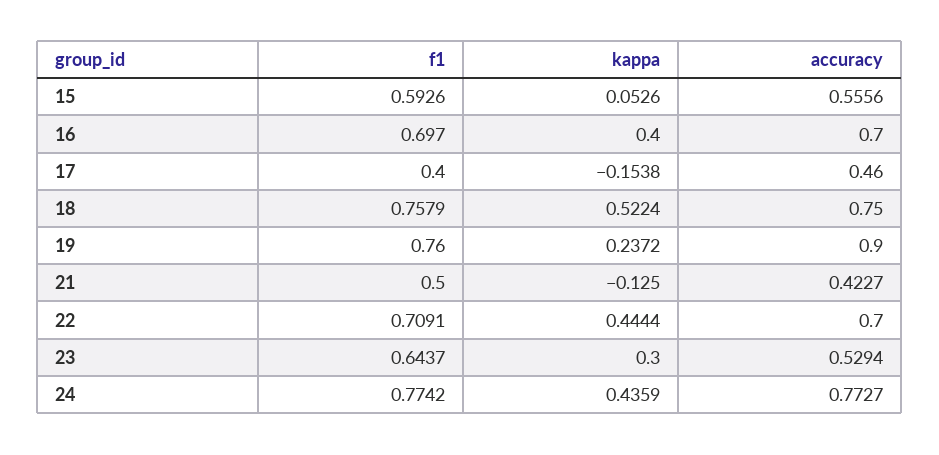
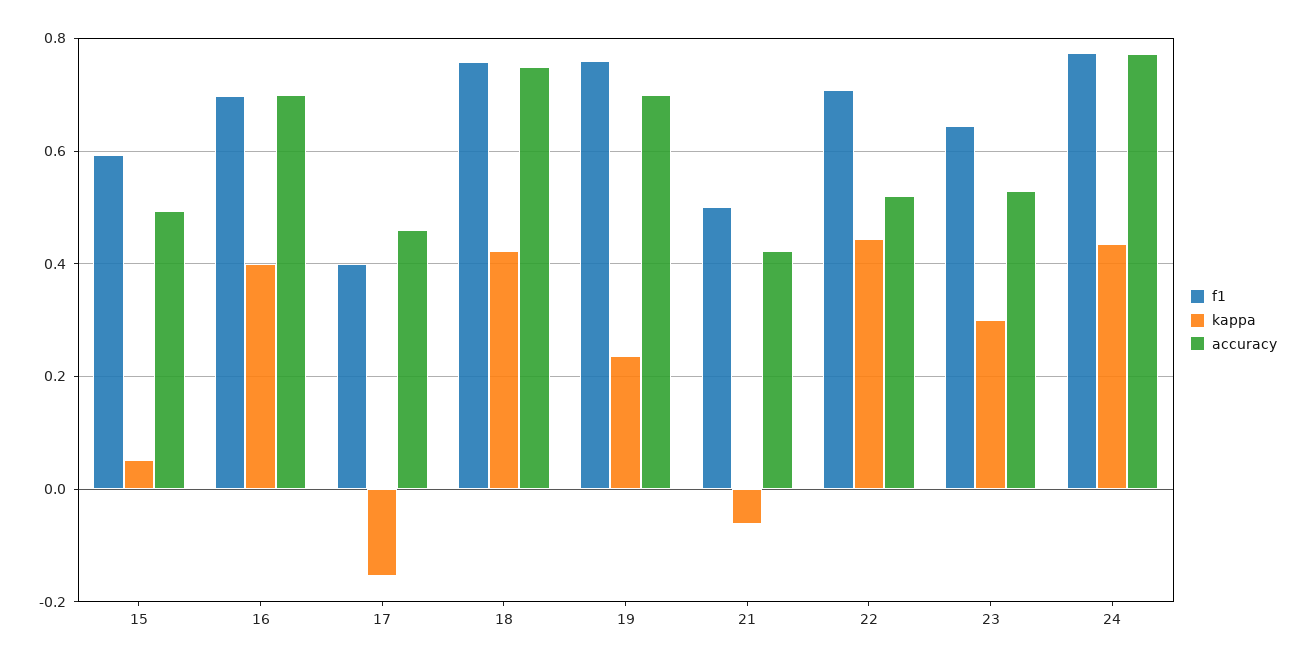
accuracy, 15: 0.5556 -> 0.5
kappa, 18: 0.5224 -> 0.42
accuracy, 19: 0.9 -> 0.7
kappa, 21: -0.125 -> -0.06
accuracy, 22: 0.7 -> 0.52

